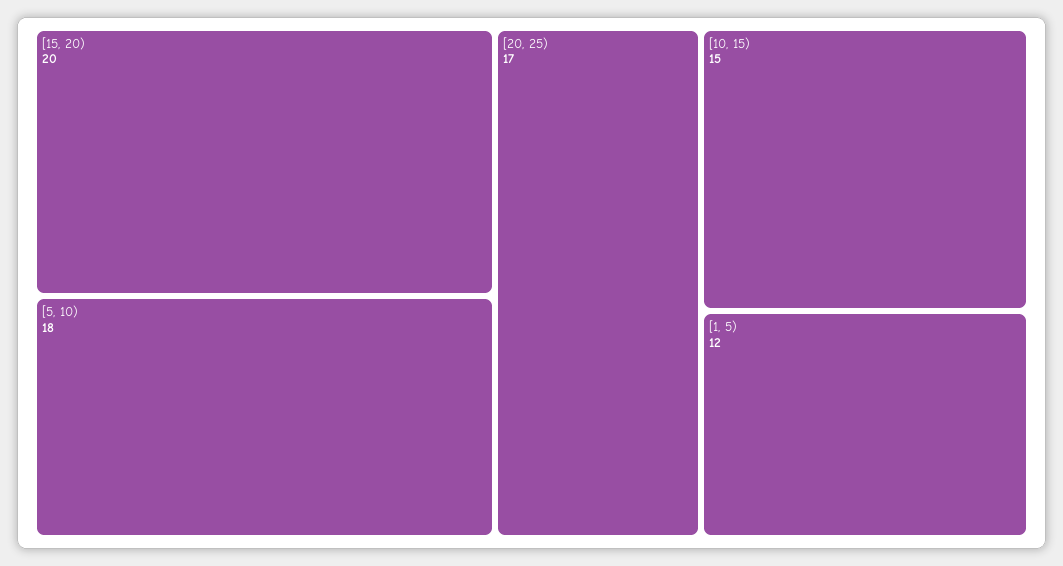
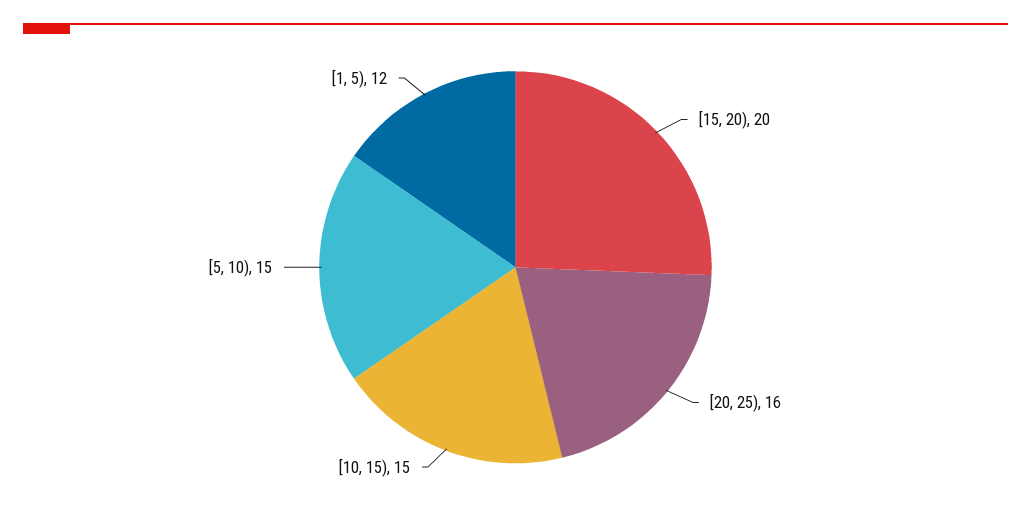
[5, 10): 18 -> 15
[20, 25): 17 -> 16

